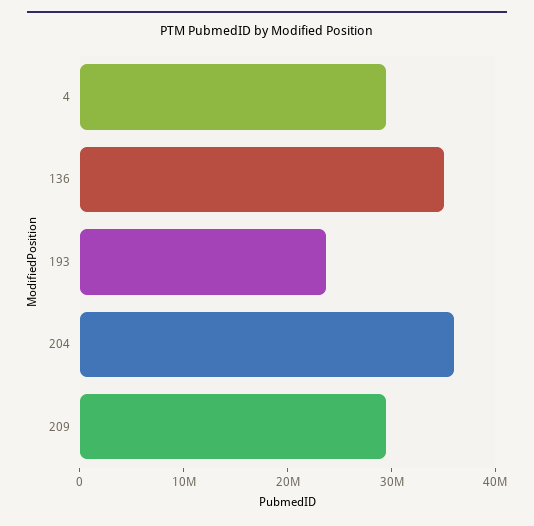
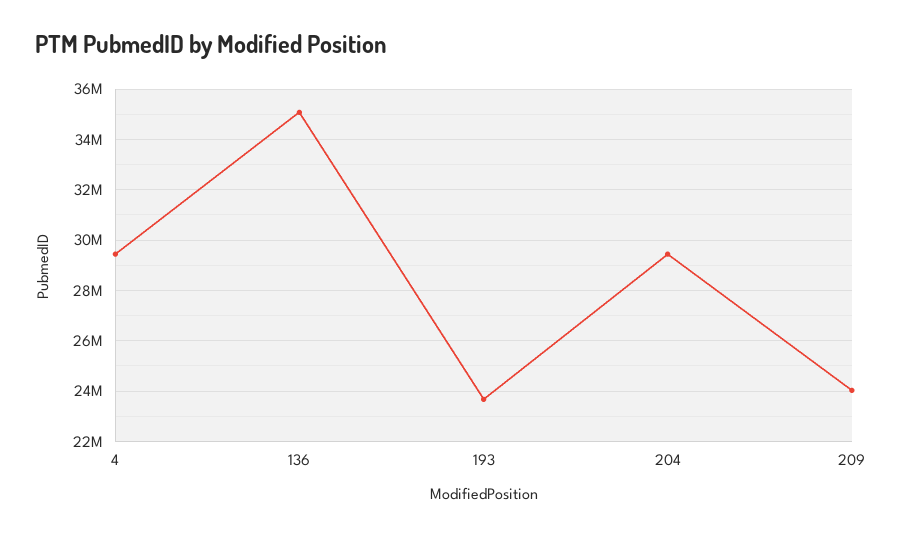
204: 36000000 -> 29500000
209: 30000000 -> 24000000

